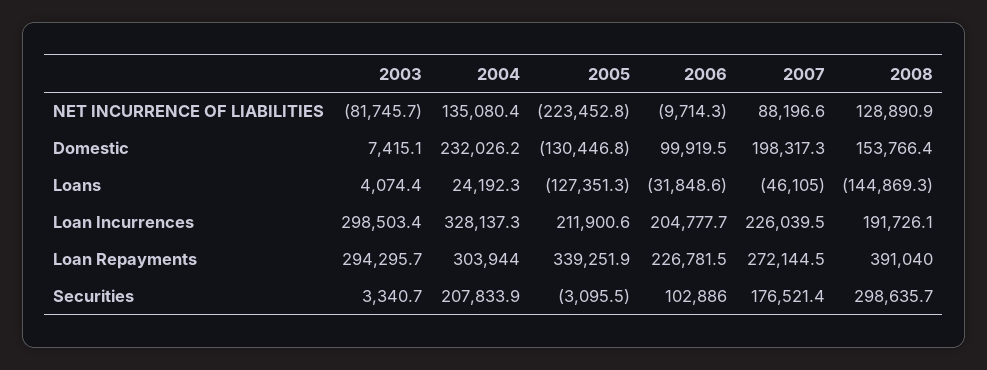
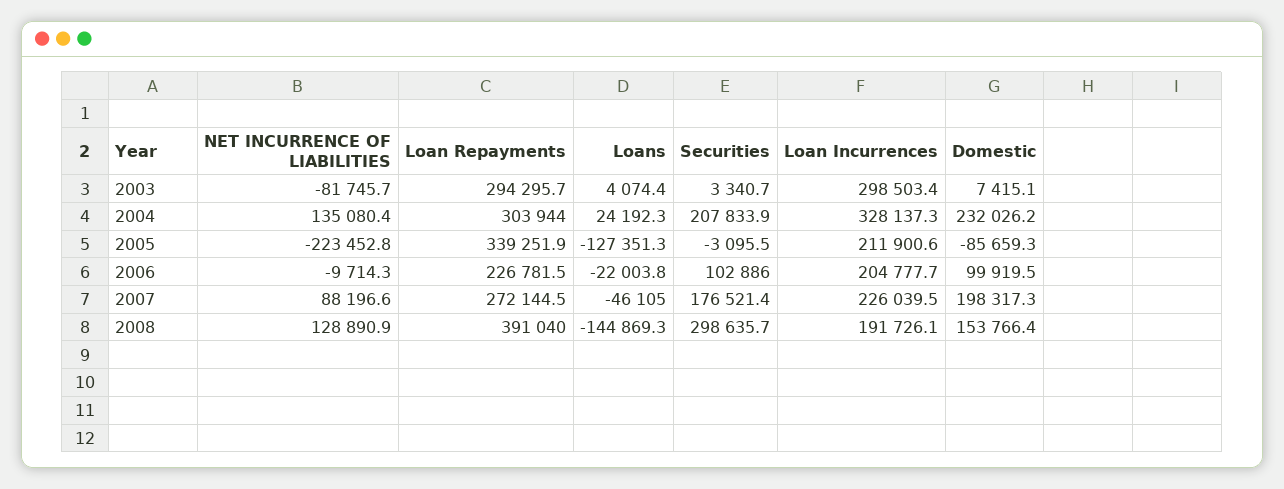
2005, Domestic: -130446.8 -> -85659.3
2006, Loans: -31848.6 -> -22003.8

